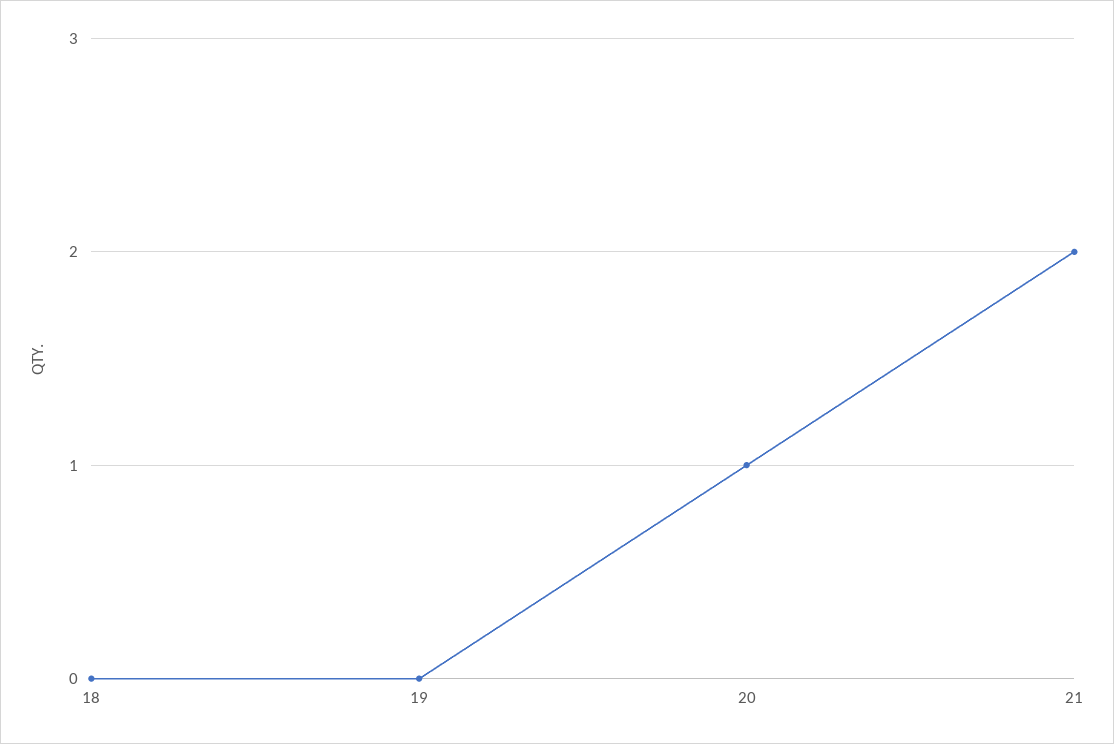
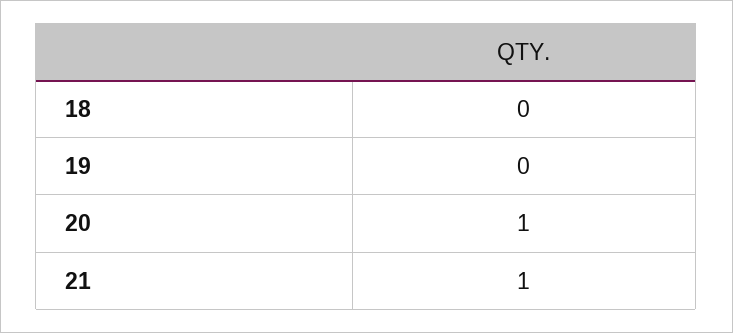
21: 2 -> 1

